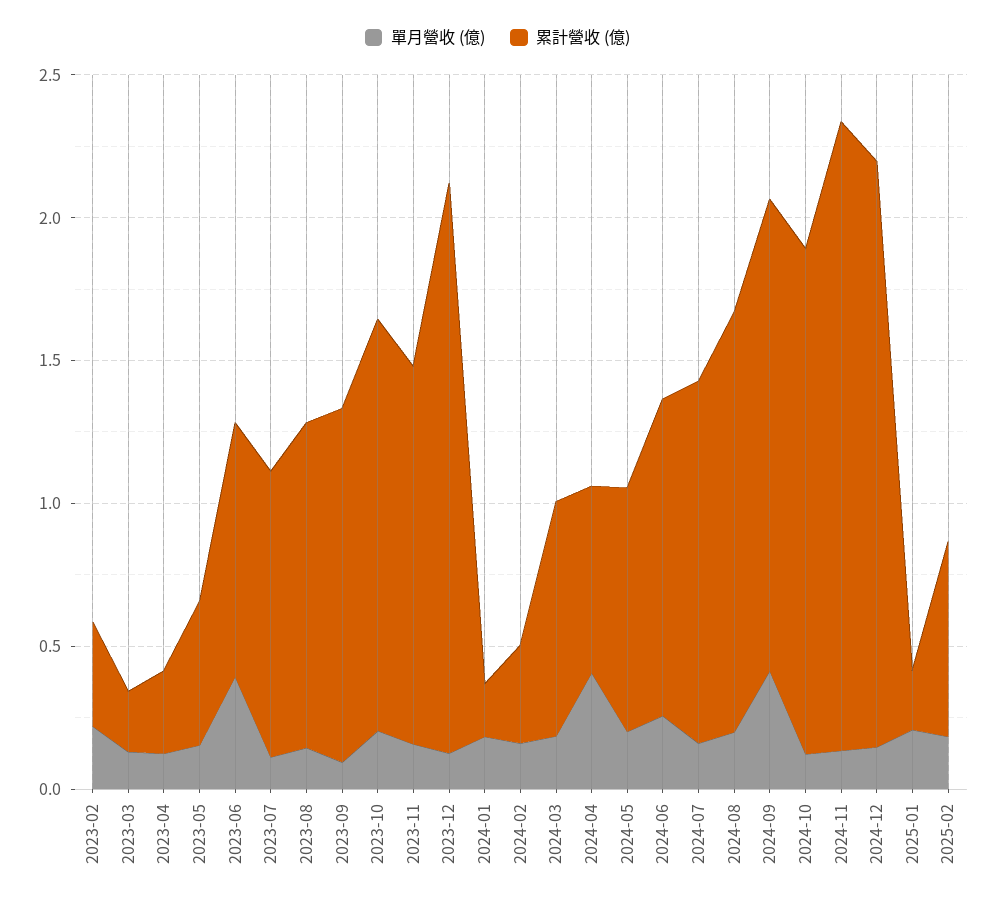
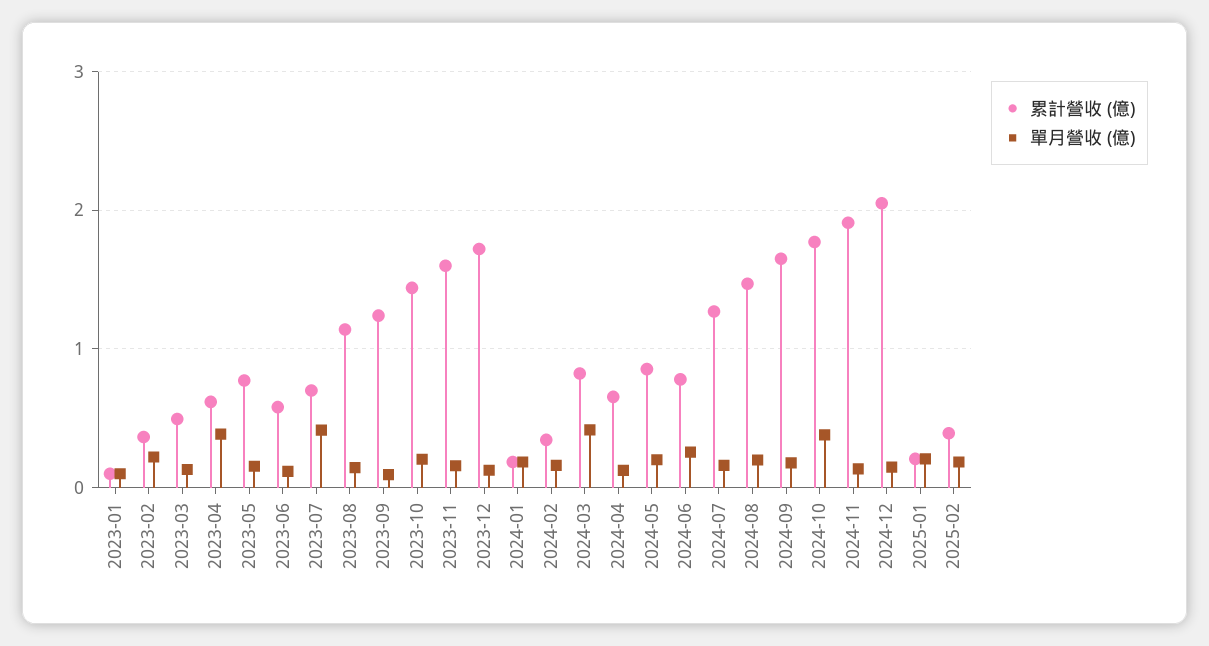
累計營收 (億), 2023-03: 0.2 -> 0.5
單月營收 (億), 2023-04: 0.1 -> 0.4
累計營收 (億), 2023-04: 0.3 -> 0.6
累計營收 (億), 2023-05: 0.5 -> 0.8
單月營收 (億), 2023-06: 0.4 -> 0.1
累計營收 (億), 2023-06: 0.9 -> 0.6
單月營收 (億), 2023-07: 0.1 -> 0.4
累計營收 (億), 2023-07: 1 -> 0.7
累計營收 (億), 2023-11: 1.3 -> 1.6
累計營收 (億), 2023-12: 2 -> 1.7
單月營收 (億), 2024-03: 0.2 -> 0.4
單月營收 (億), 2024-04: 0.4 -> 0.1
累計營收 (億), 2024-06: 1.1 -> 0.8
單月營收 (億), 2024-09: 0.4 -> 0.2
單月營收 (億), 2024-10: 0.1 -> 0.4
累計營收 (億), 2024-11: 2.2 -> 1.9
累計營收 (億), 2025-02: 0.7 -> 0.4
累計營收 (億), 2023-01: none -> 0.1
單月營收 (億), 2023-01: none -> 0.1

